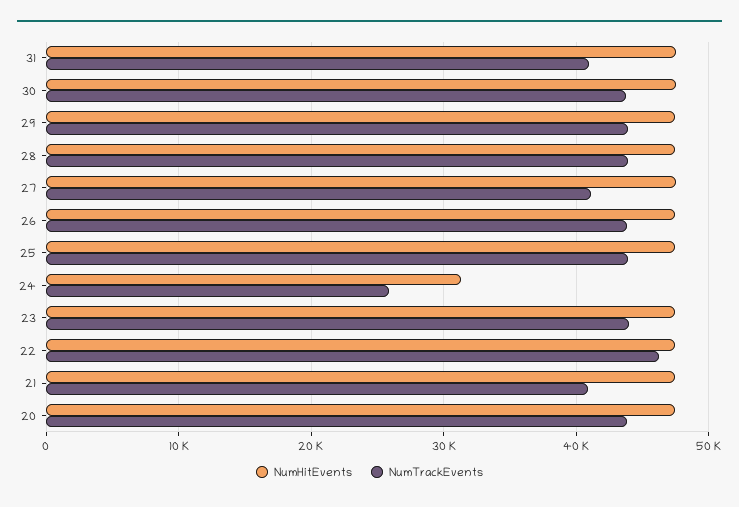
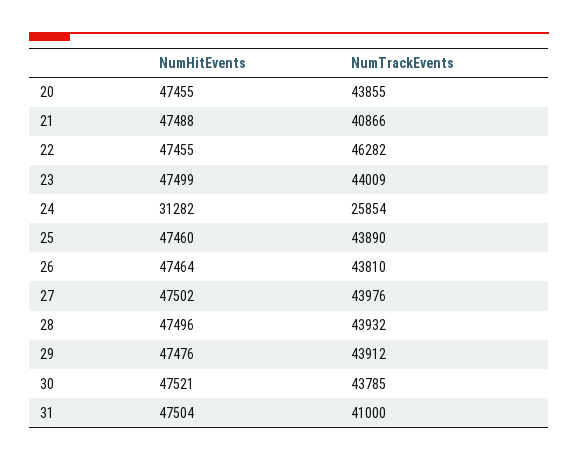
NumTrackEvents, 27: 41000 -> 43976

